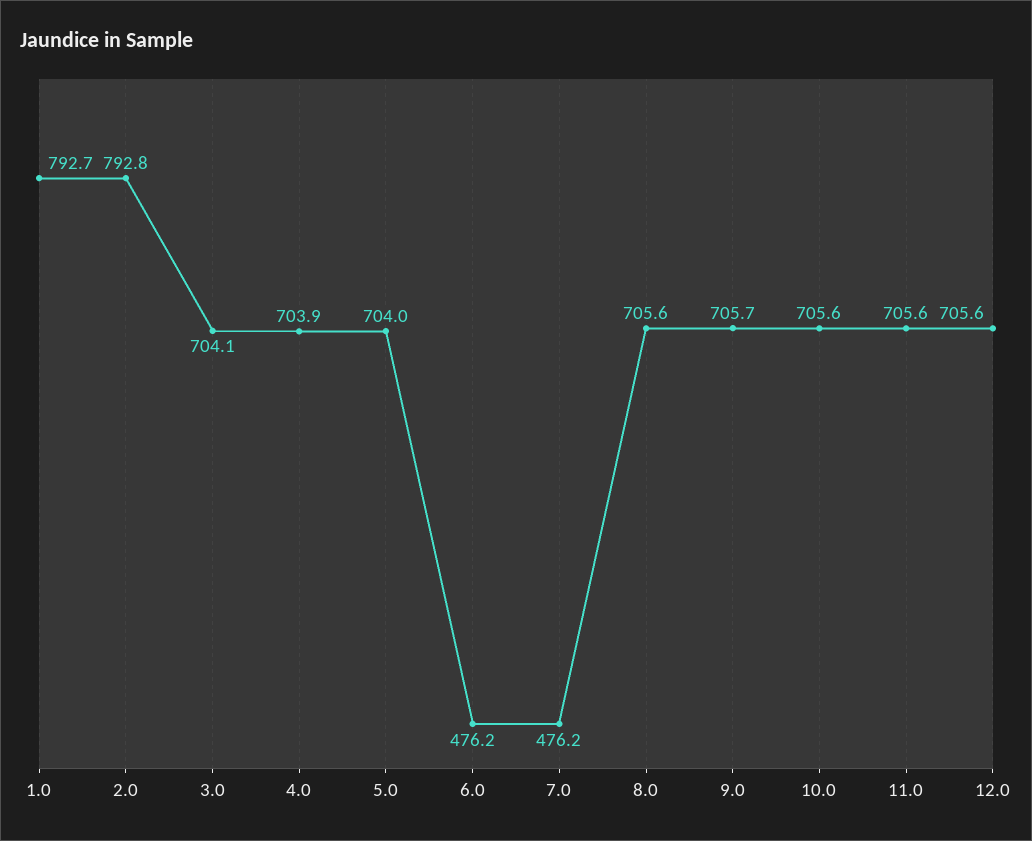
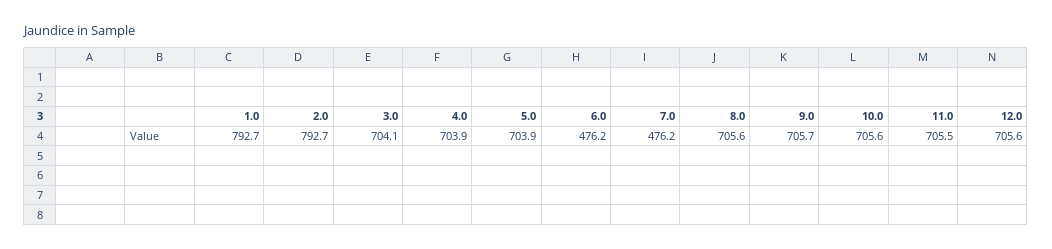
2.0: 792.8 -> 792.7
5.0: 704 -> 703.9
11.0: 705.6 -> 705.5

